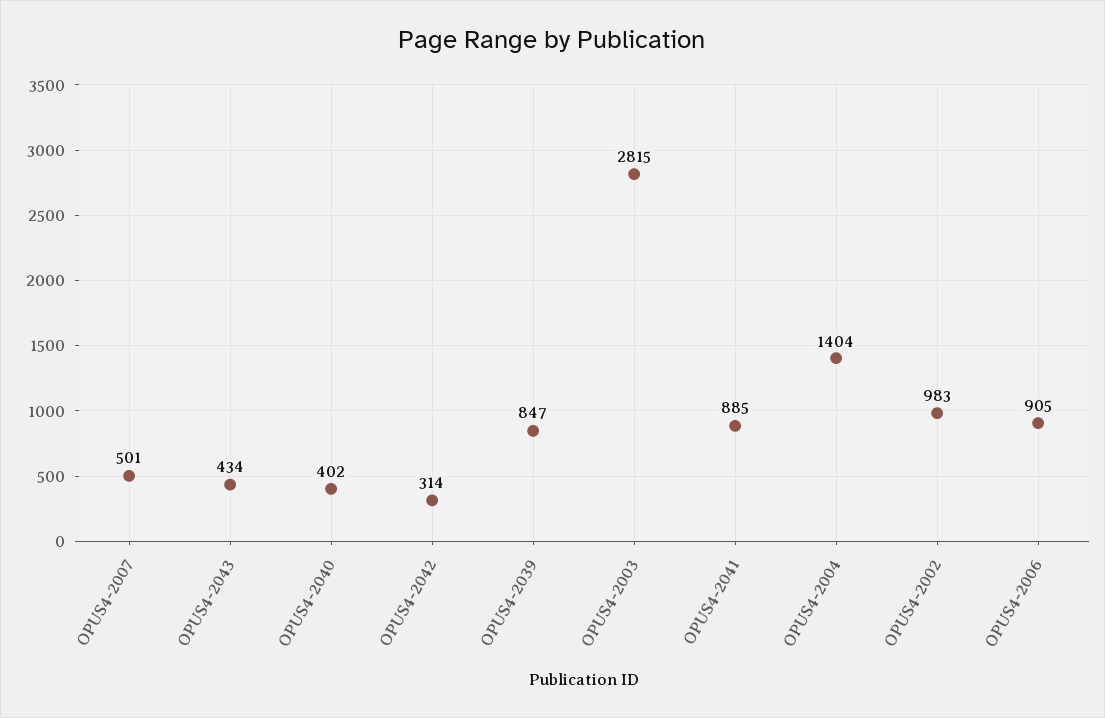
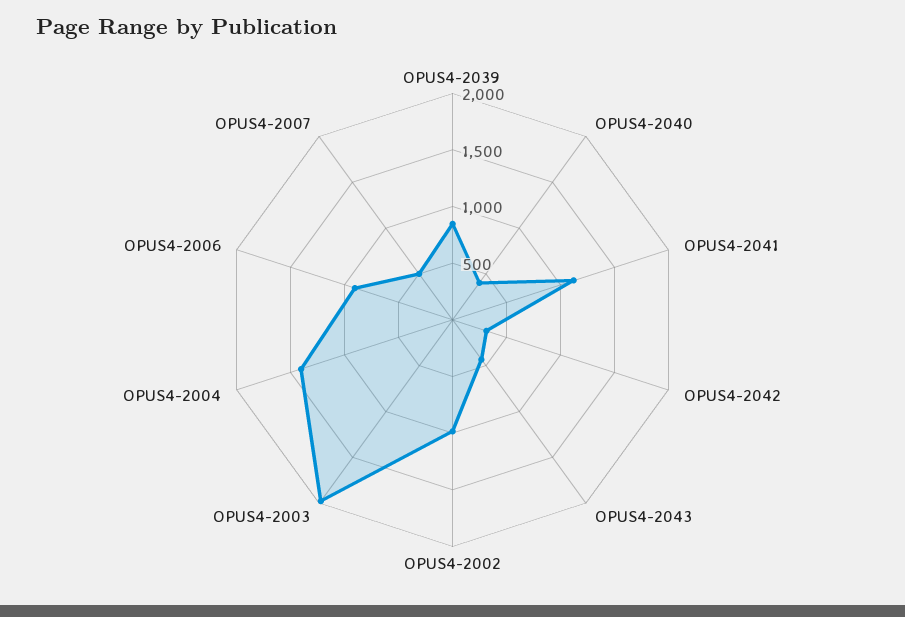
OPUS4-2003: 2815 -> 2000
OPUS4-2041: 885 -> 1100

